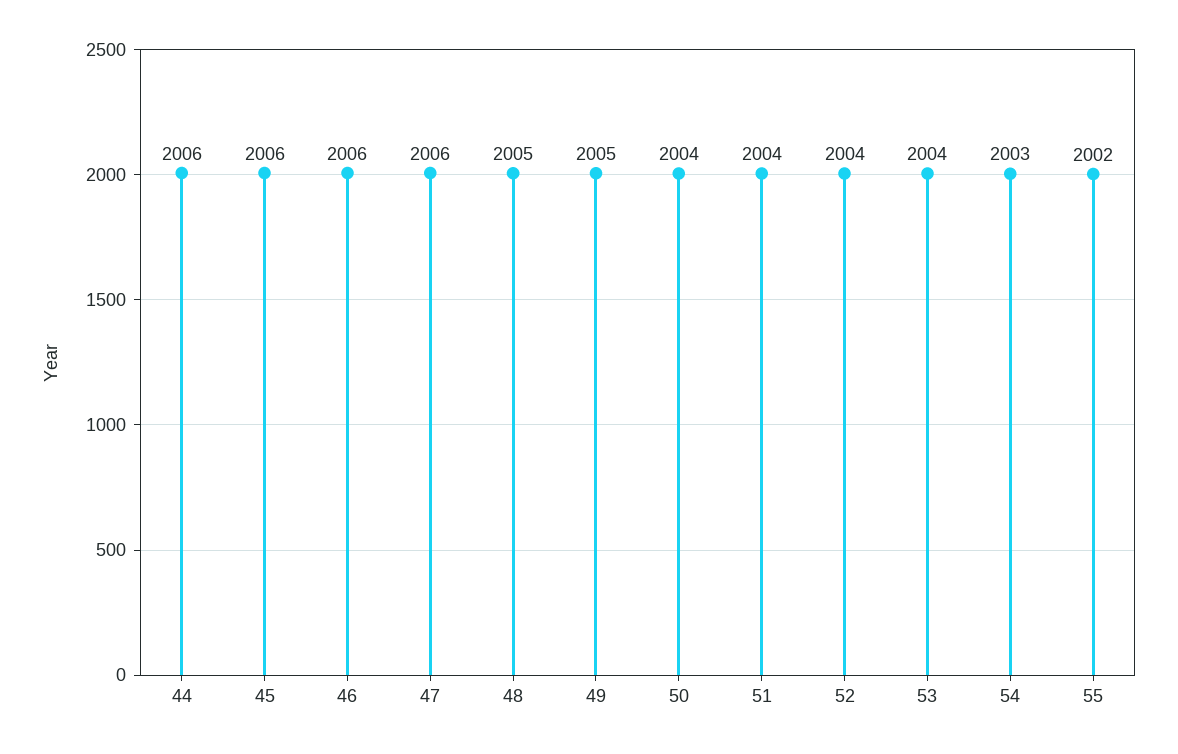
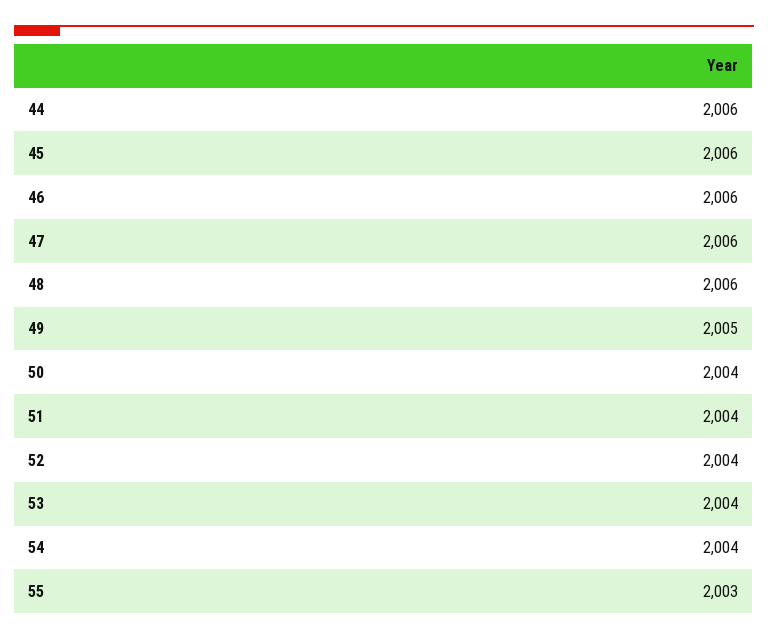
48: 2005 -> 2006
54: 2003 -> 2004
55: 2002 -> 2003

